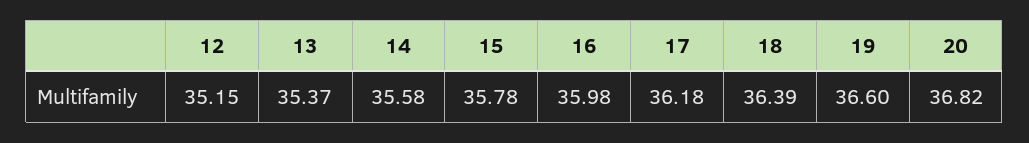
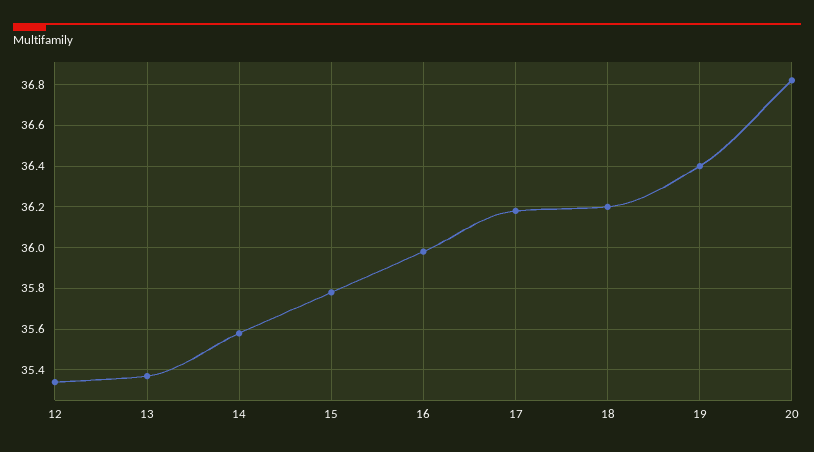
12: 35.15 -> 35.35
18: 36.39 -> 36.2
19: 36.6 -> 36.4

